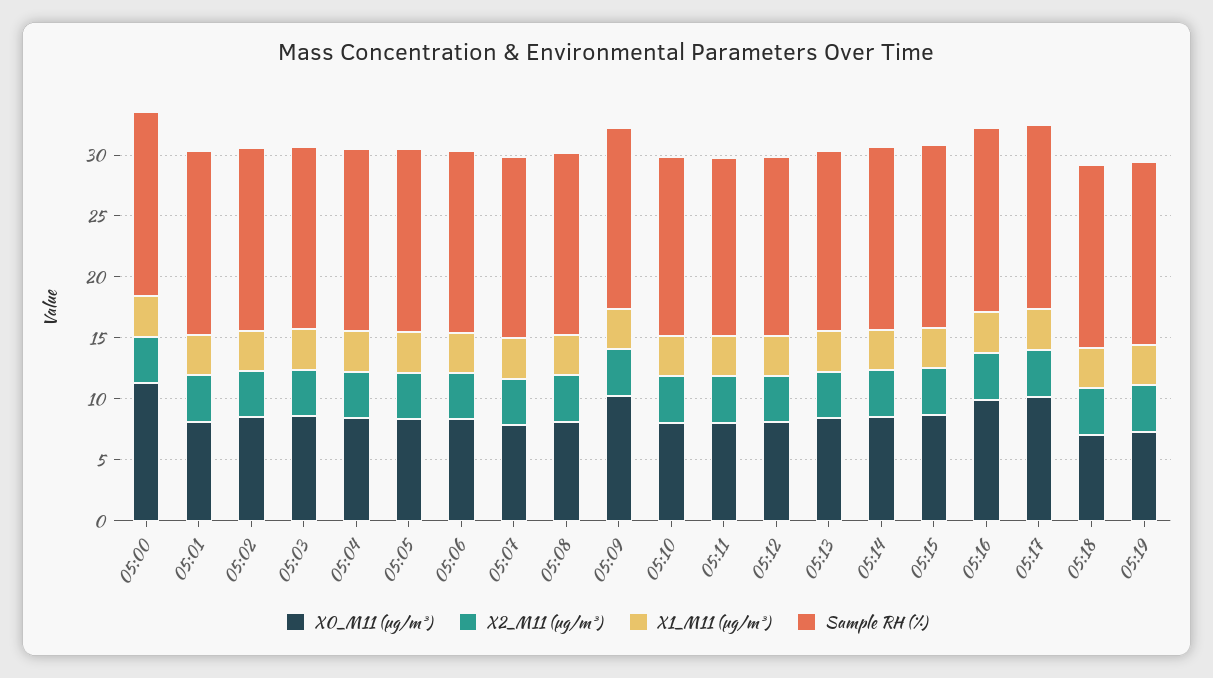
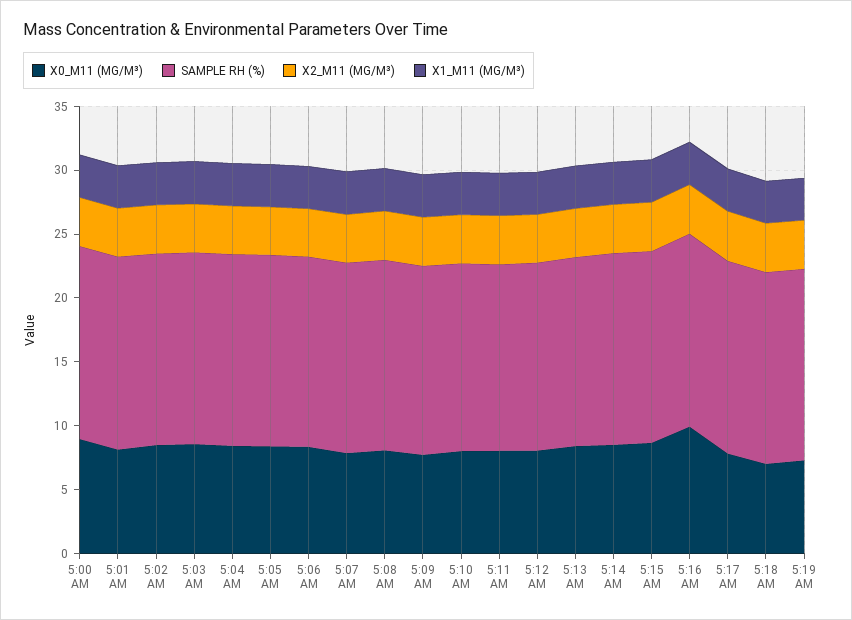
X0_M11 (μg/m³), 05:00: 11 -> 9
X0_M11 (μg/m³), 05:09: 10 -> 8
X0_M11 (μg/m³), 05:17: 10 -> 8

